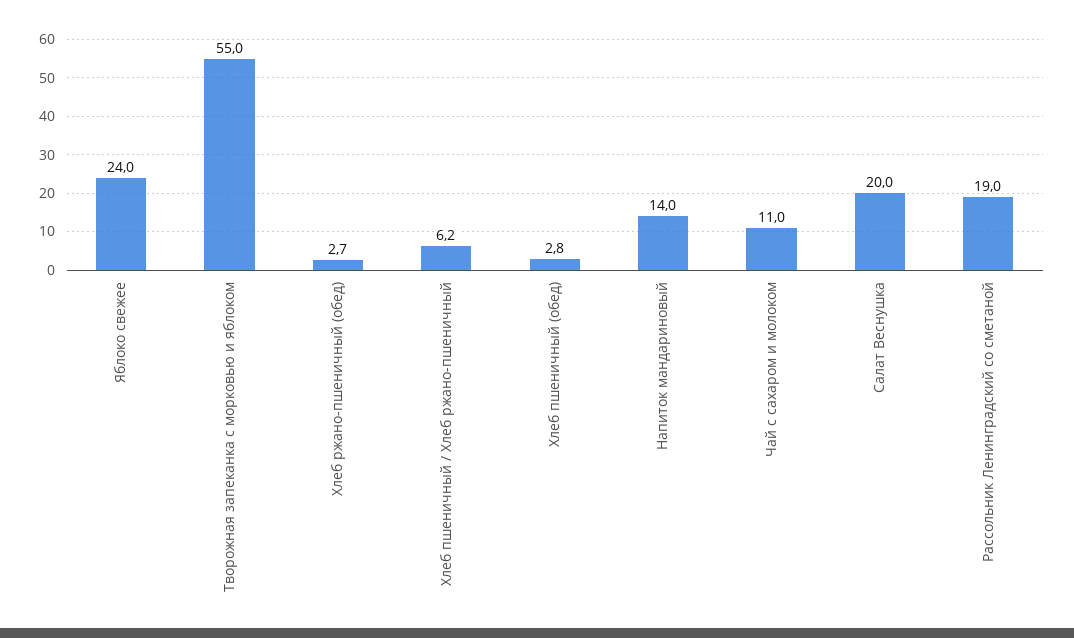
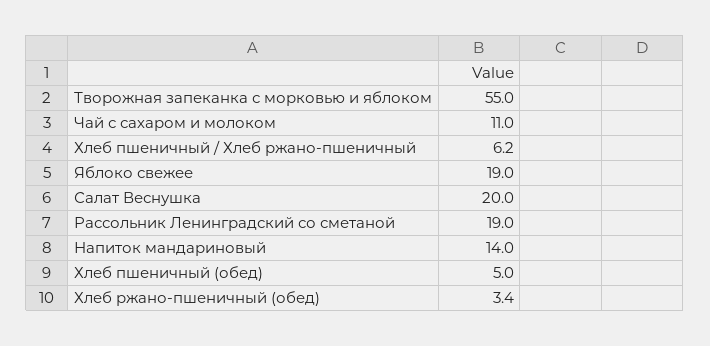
Яблоко свежее: 24 -> 19
Хлеб ржано-пшеничный (обед): 2.7 -> 3.4
Хлеб пшеничный (обед): 2.8 -> 5

